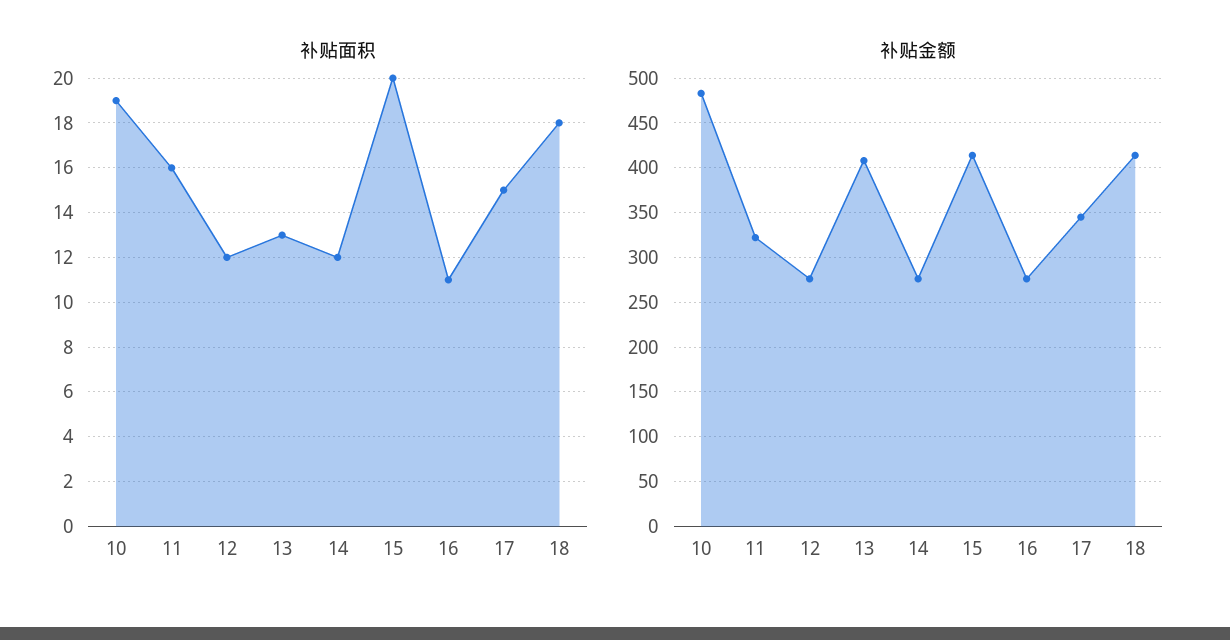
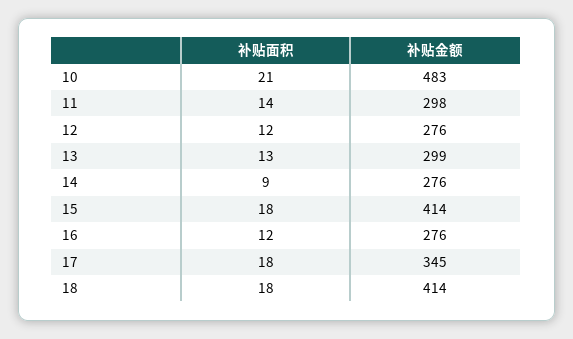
补贴面积, 10: 19 -> 21
补贴面积, 11: 16 -> 14
补贴面积, 14: 12 -> 9
补贴面积, 15: 20 -> 18
补贴面积, 16: 11 -> 12
补贴面积, 17: 15 -> 18
补贴金额, 11: 320 -> 298
补贴金额, 13: 410 -> 299

